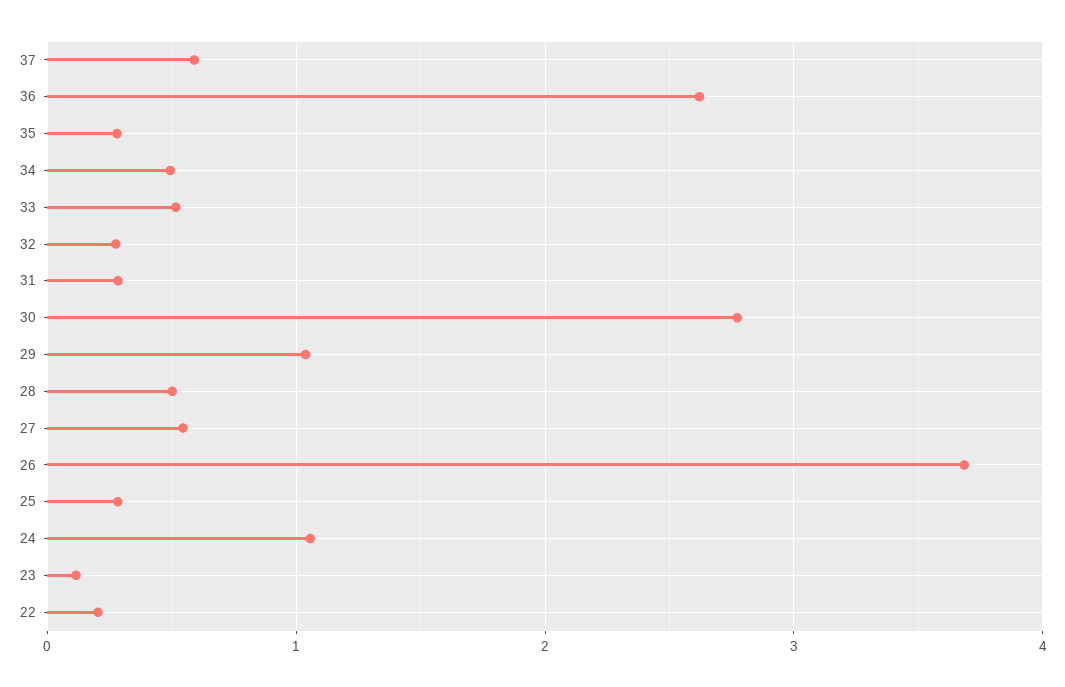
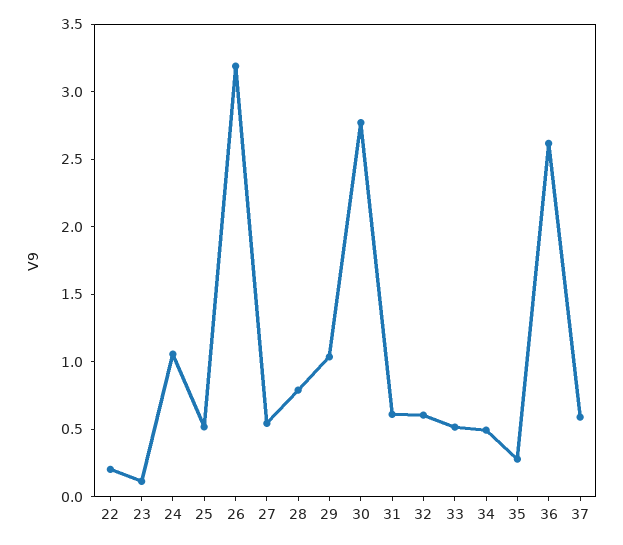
32: 0.3 -> 0.6
31: 0.3 -> 0.6
28: 0.5 -> 0.8
26: 3.7 -> 3.2
25: 0.3 -> 0.5

